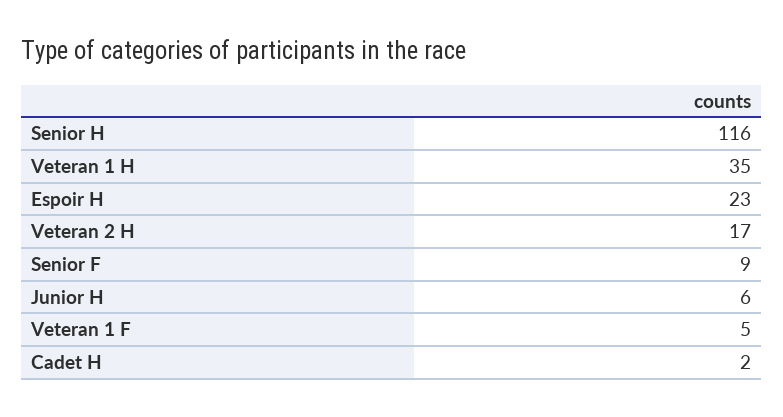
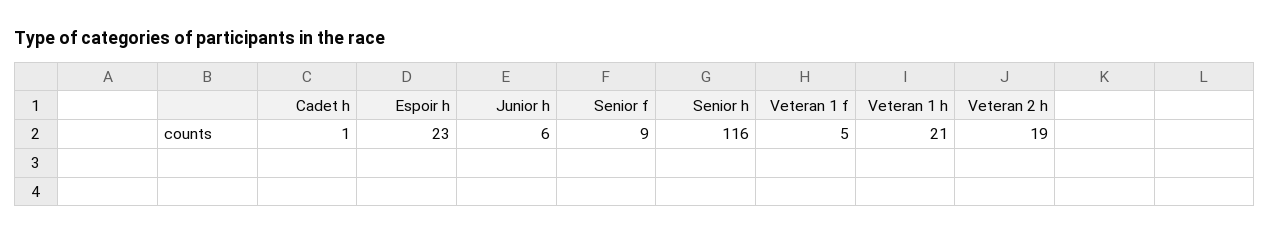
Veteran 1 H: 35 -> 21
Veteran 2 H: 17 -> 19
Cadet H: 2 -> 1

